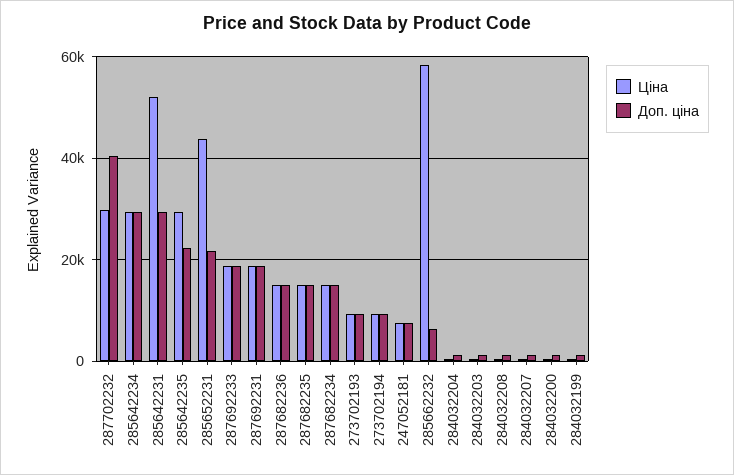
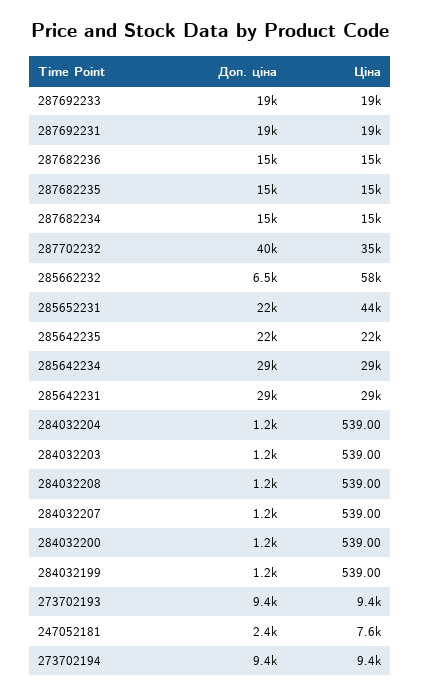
Ціна, 287702232: 30000 -> 35000
Ціна, 285642231: 52000 -> 29000
Ціна, 285642235: 30000 -> 22000
Доп. ціна, 247052181: 8000 -> 2400

